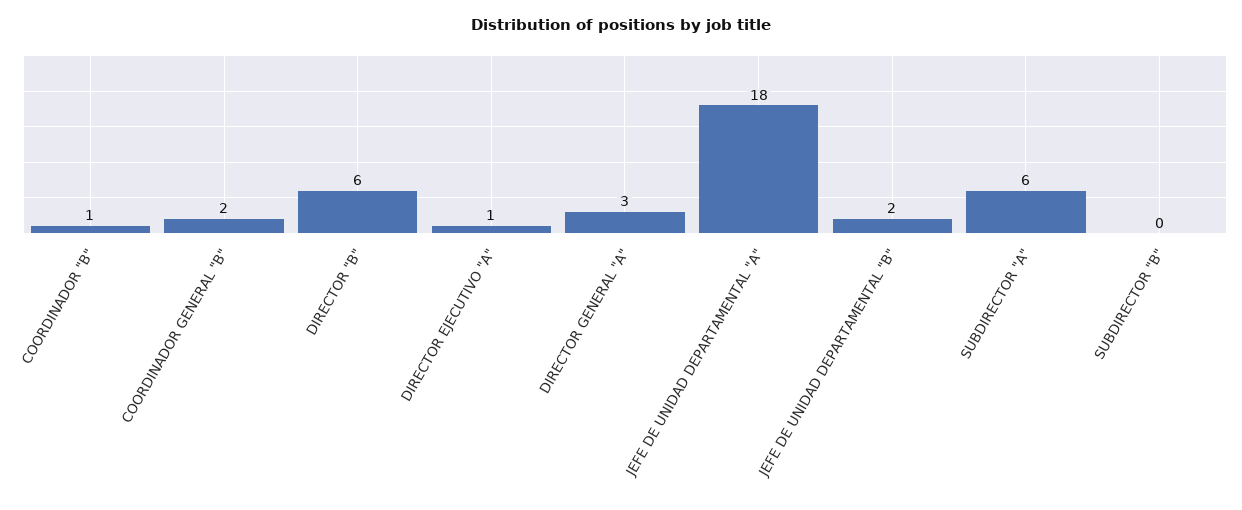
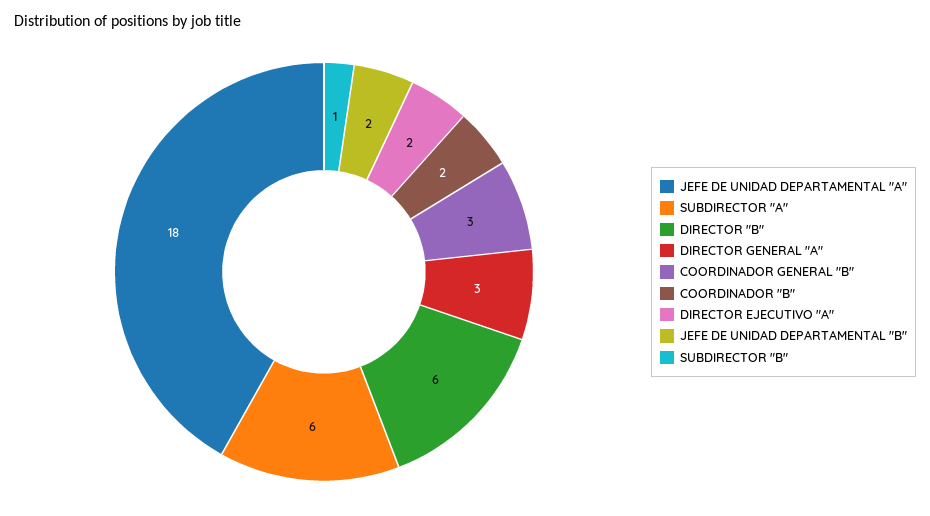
COORDINADOR "B": 1 -> 2
COORDINADOR GENERAL "B": 2 -> 3
DIRECTOR EJECUTIVO "A": 1 -> 2
SUBDIRECTOR "B": 0 -> 1

